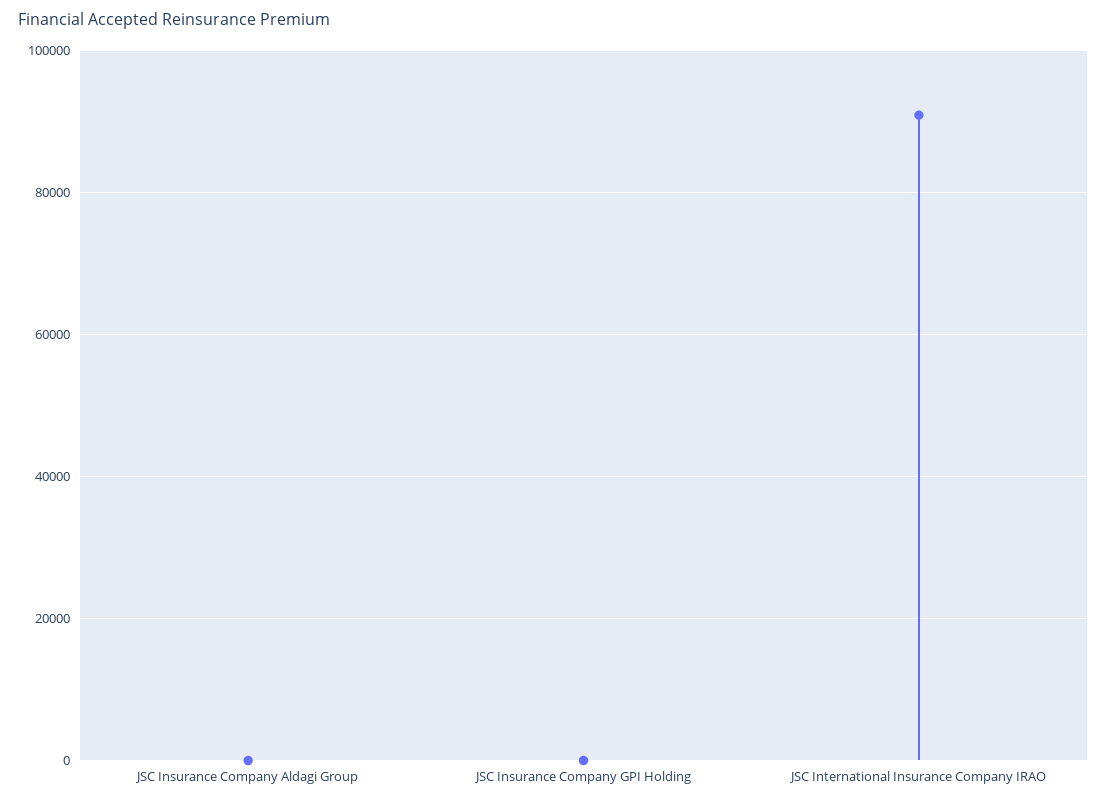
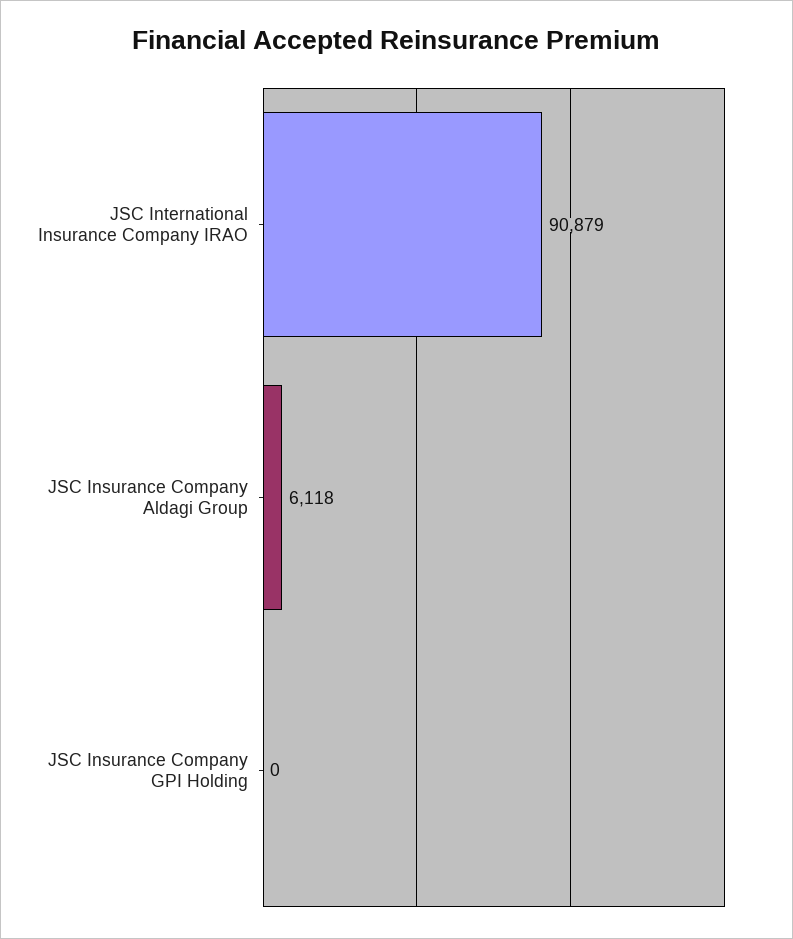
JSC Insurance Company Aldagi Group: 0 -> 6118

